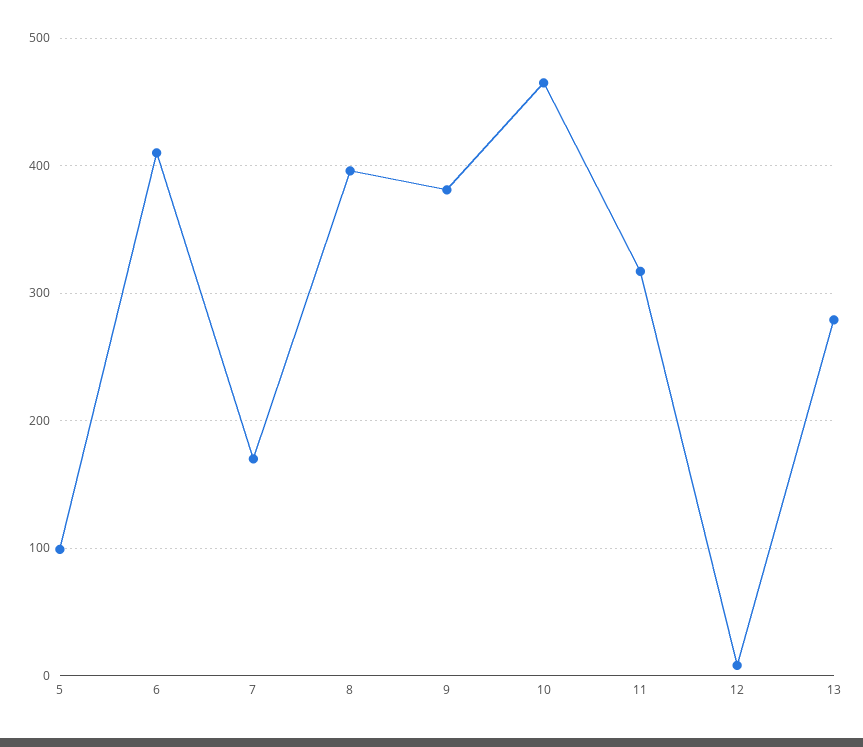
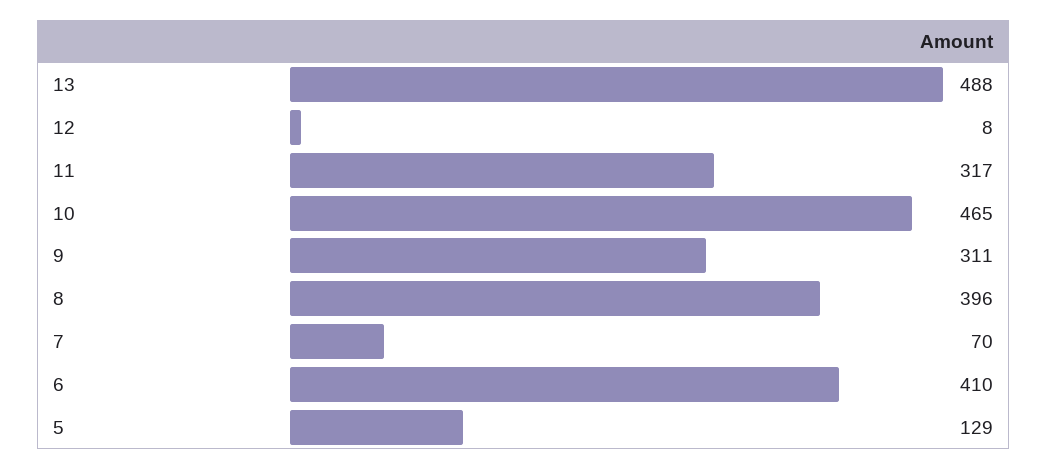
5: 100 -> 129
7: 170 -> 70
9: 380 -> 311
13: 280 -> 488

